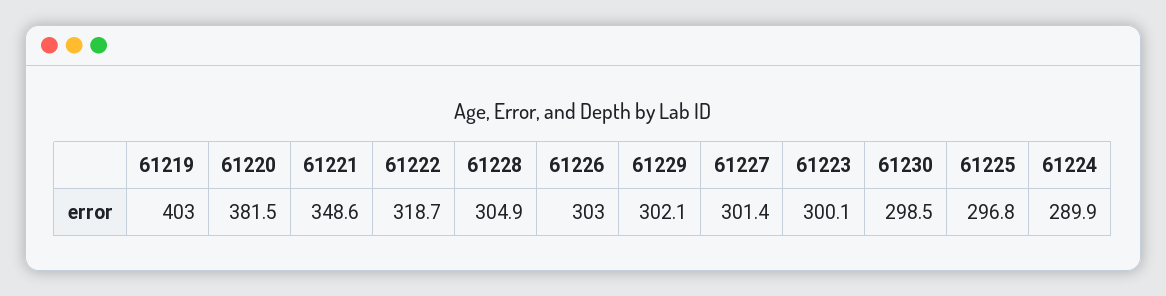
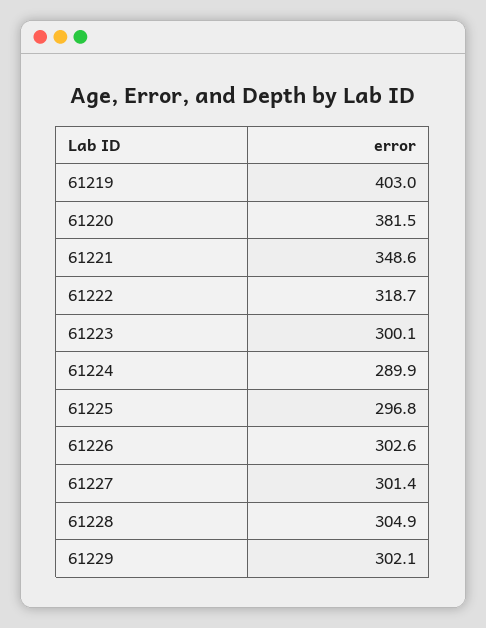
61226: 303 -> 302.6
61230: 298.5 -> none

